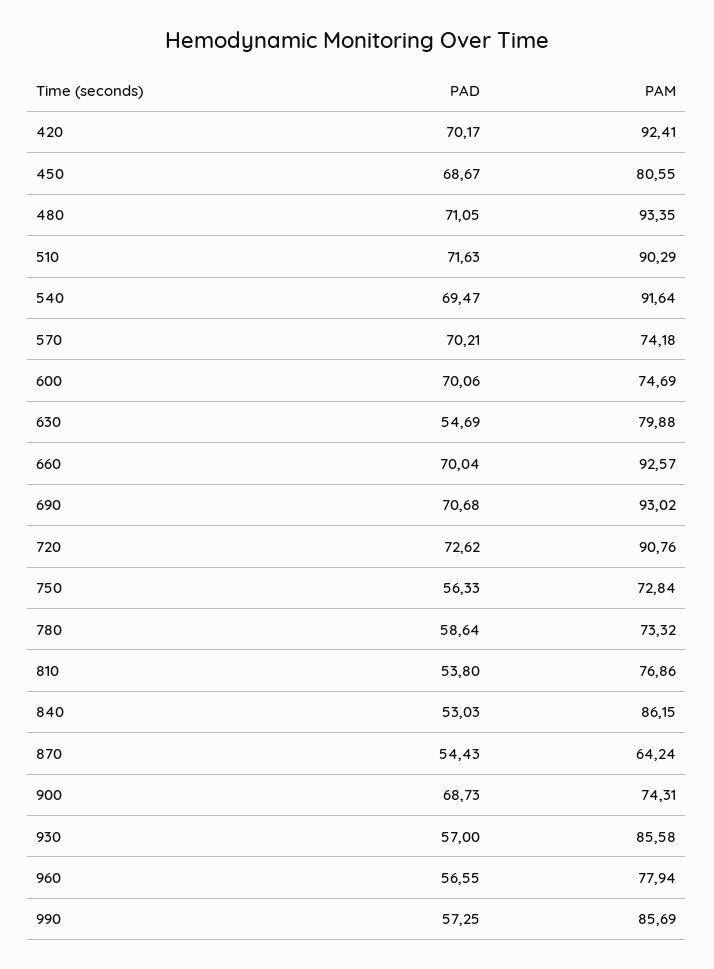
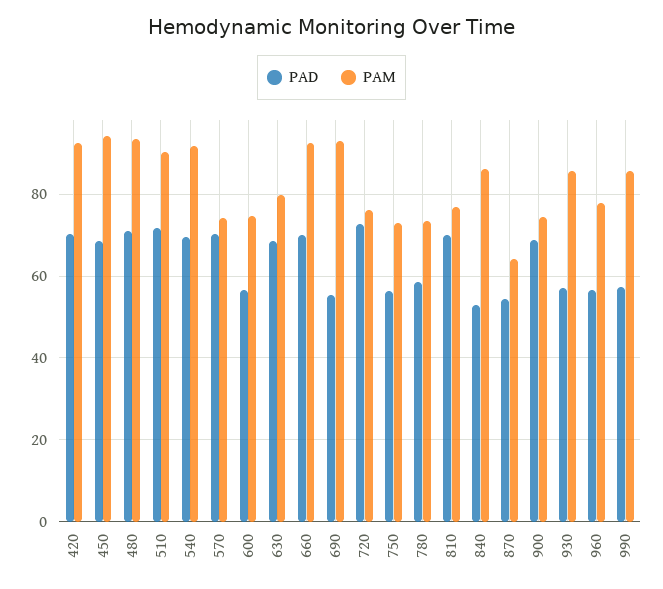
PAM, 450: 80.55 -> 94
PAD, 600: 70.06 -> 56
PAD, 630: 54.69 -> 68
PAD, 690: 70.68 -> 56
PAM, 720: 90.76 -> 76
PAD, 810: 53.8 -> 70

